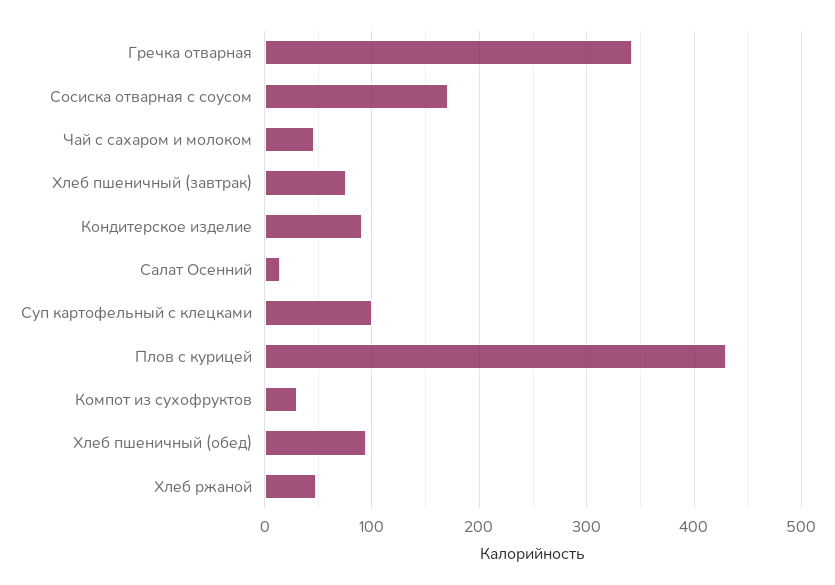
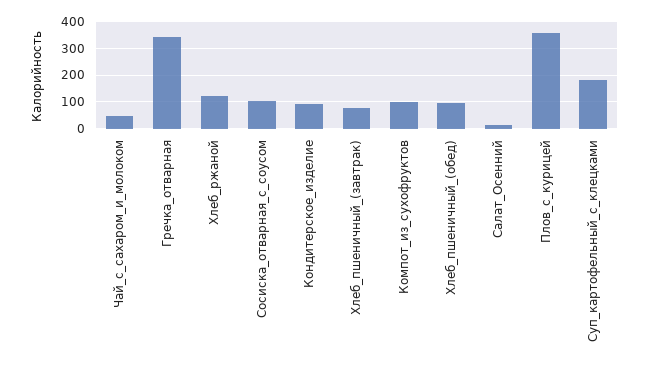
Сосиска отварная с соусом: 170 -> 100
Суп картофельный с клецками: 100 -> 175
Плов с курицей: 430 -> 350
Компот из сухофруктов: 30 -> 100
Хлеб ржаной: 50 -> 125

